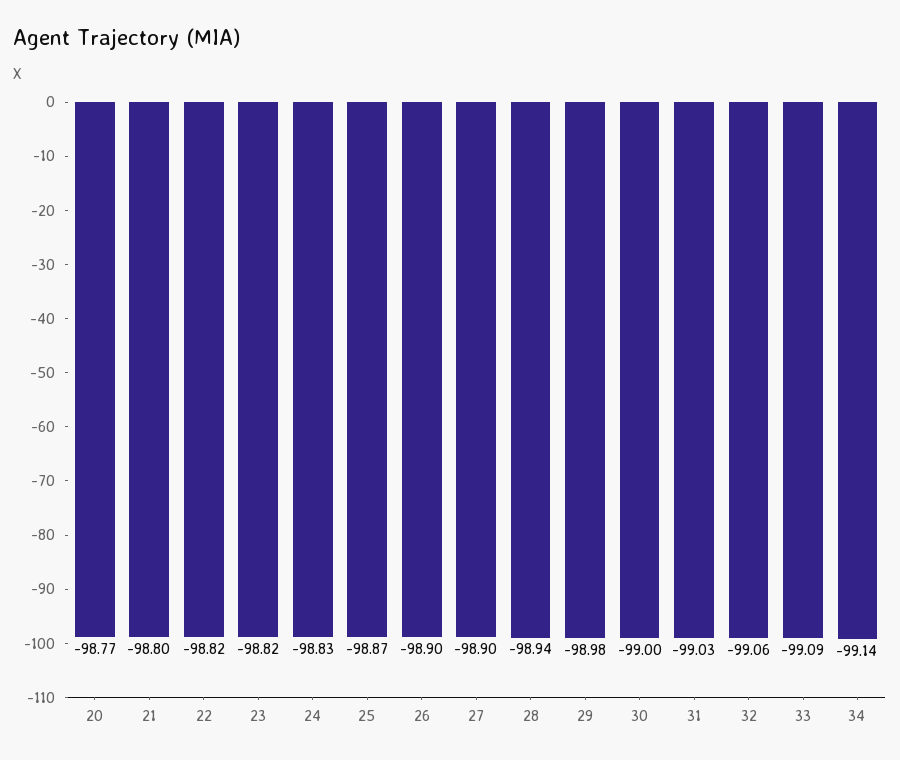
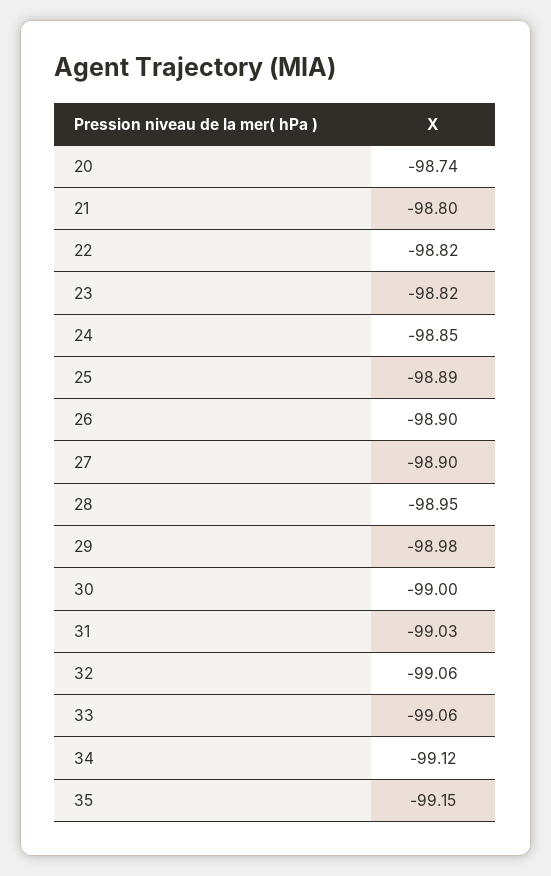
20: -98.77 -> -98.74
24: -98.83 -> -98.85
25: -98.87 -> -98.89
28: -98.94 -> -98.95
33: -99.09 -> -99.06
34: -99.14 -> -99.12
35: none -> -99.15

